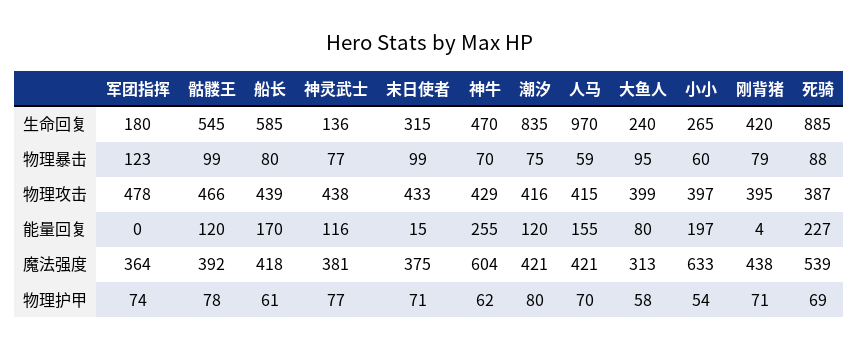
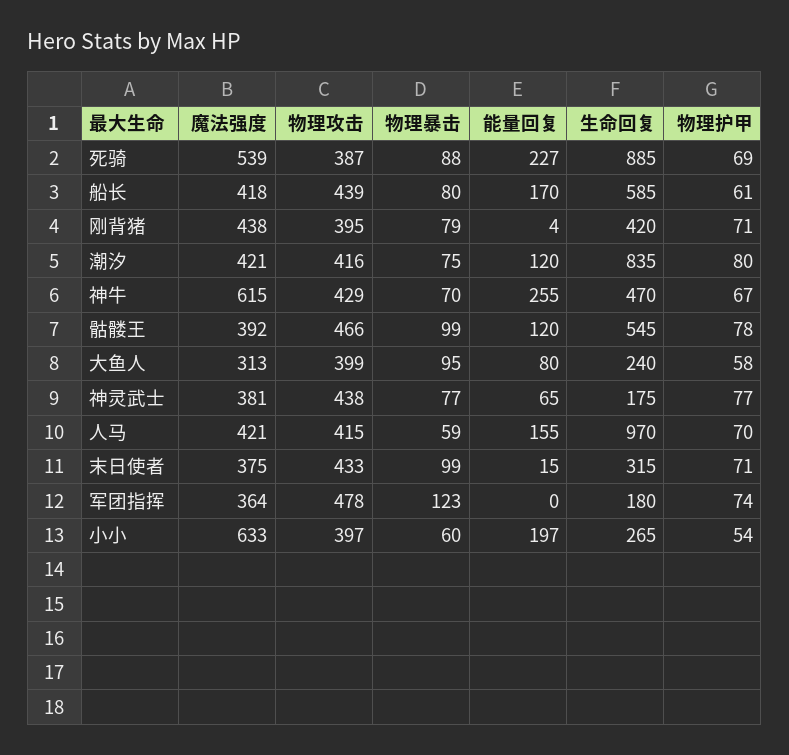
神灵武士, 生命回复: 136 -> 175
神灵武士, 能量回复: 116 -> 65
神牛, 魔法强度: 604 -> 615
神牛, 物理护甲: 62 -> 67

